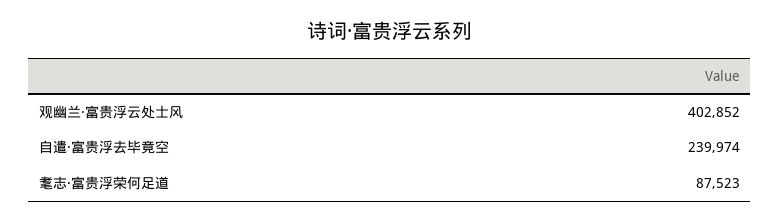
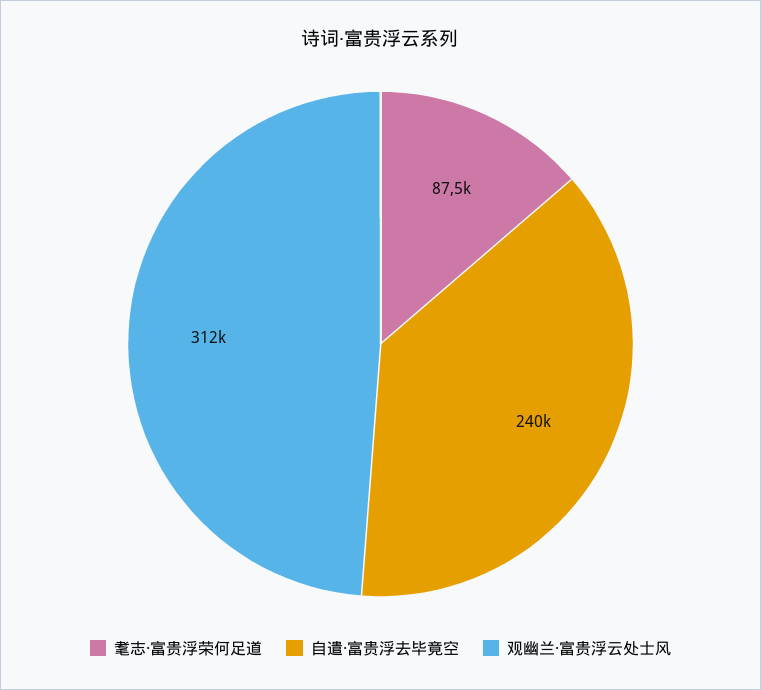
观幽兰·富贵浮云处士风: 402852 -> 312000

